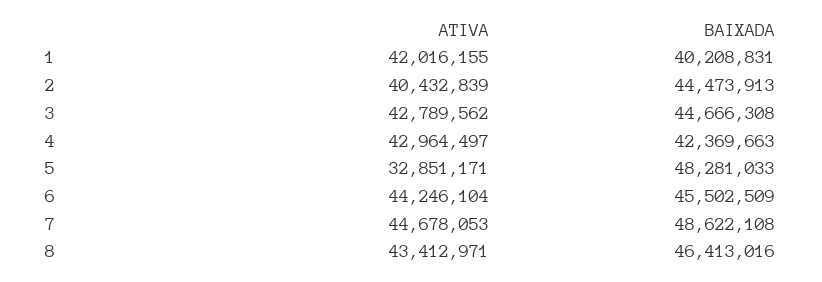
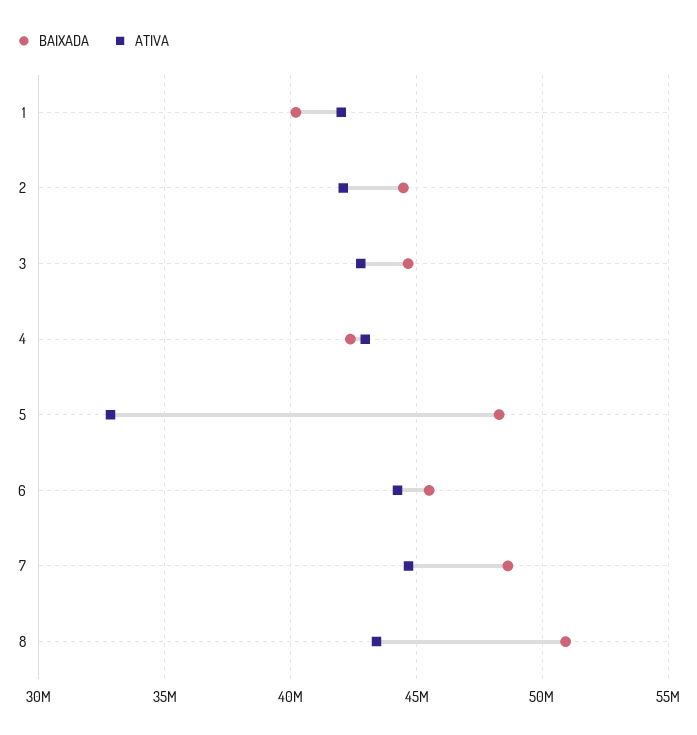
ATIVA, 2: 40432839 -> 42000000
BAIXADA, 8: 46413016 -> 51000000

